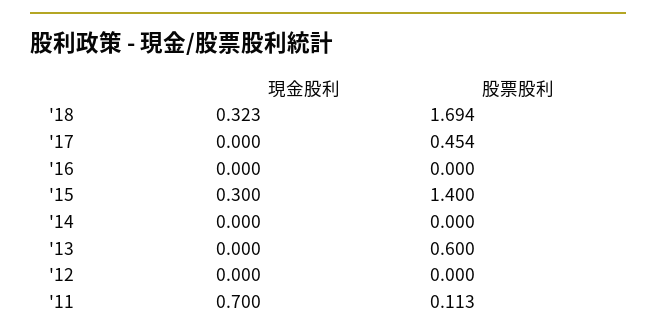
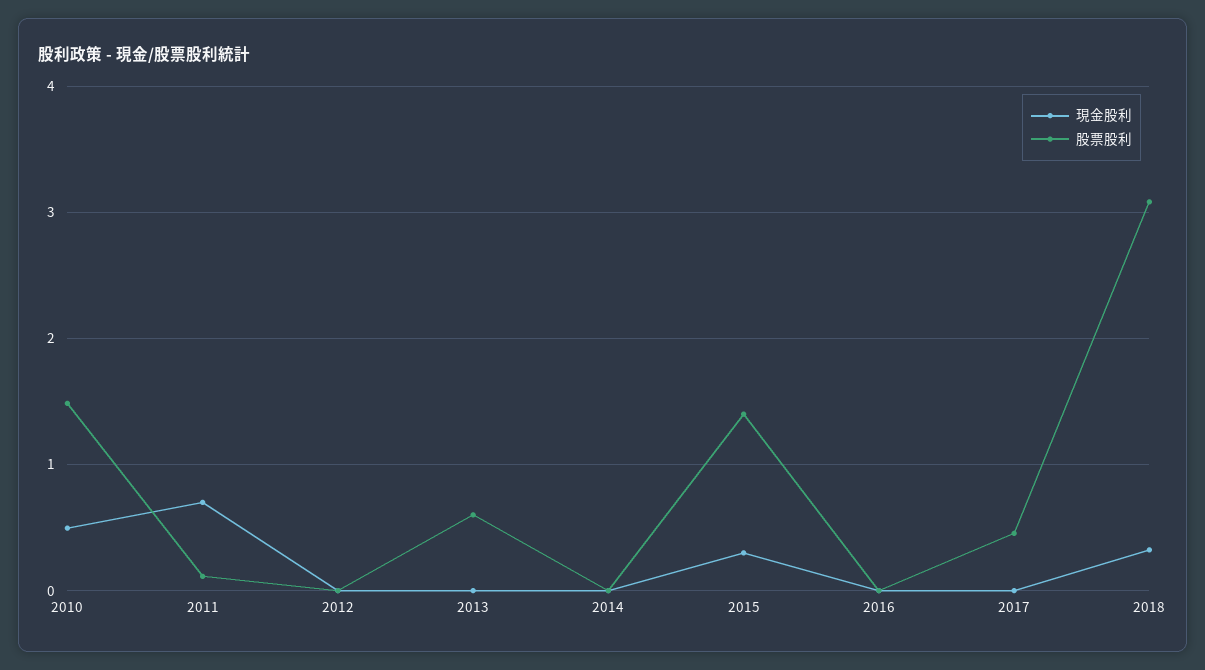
股票股利, '18: 1.694 -> 3.1
現金股利, 2010: none -> 0.5
股票股利, 2010: none -> 1.5

